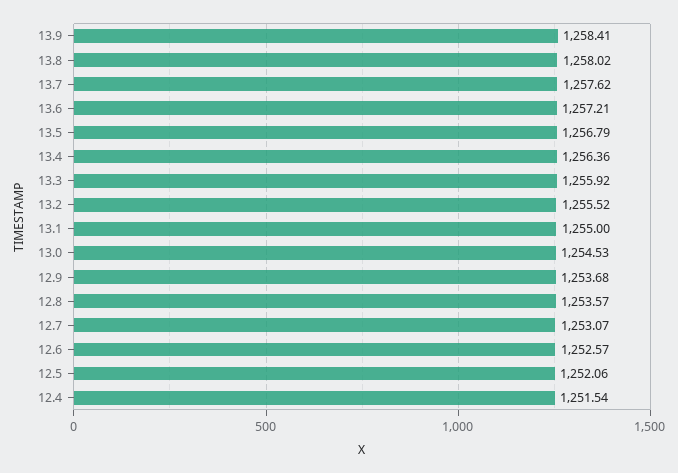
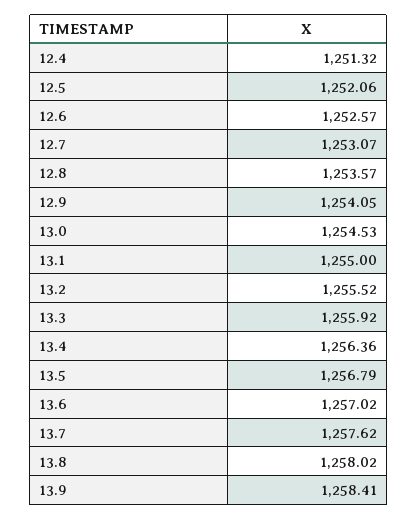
13.6: 1257.21 -> 1257.02
12.9: 1253.68 -> 1254.05
12.4: 1251.54 -> 1251.32

